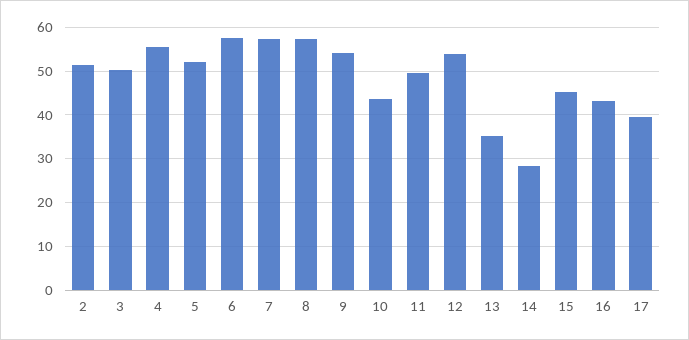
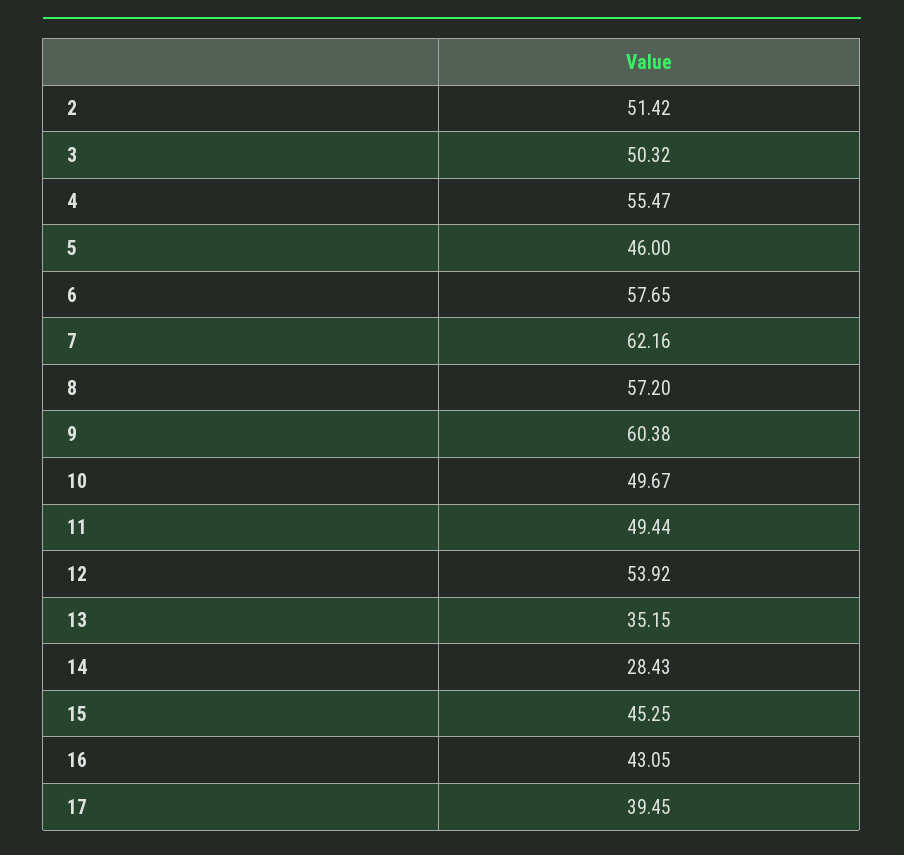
5: 52 -> 46
7: 58 -> 62.16
9: 54 -> 60.38
10: 44 -> 49.67

